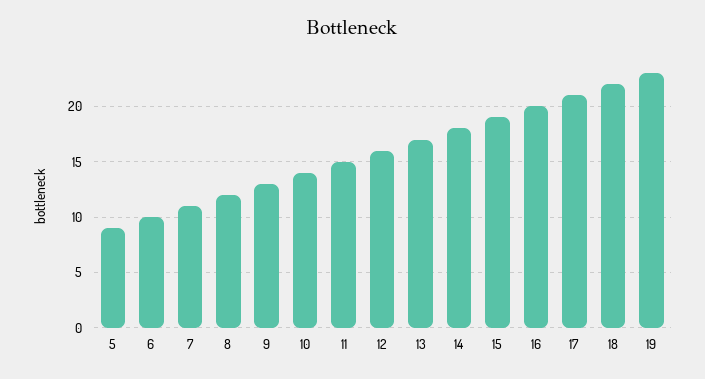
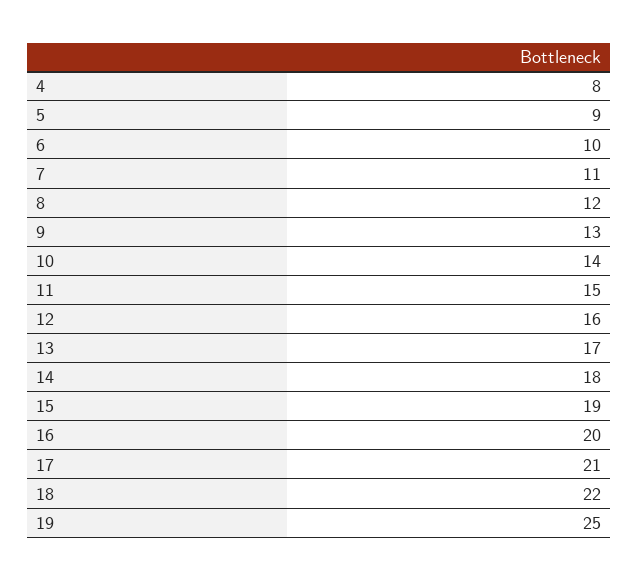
19: 23 -> 25
4: none -> 8

